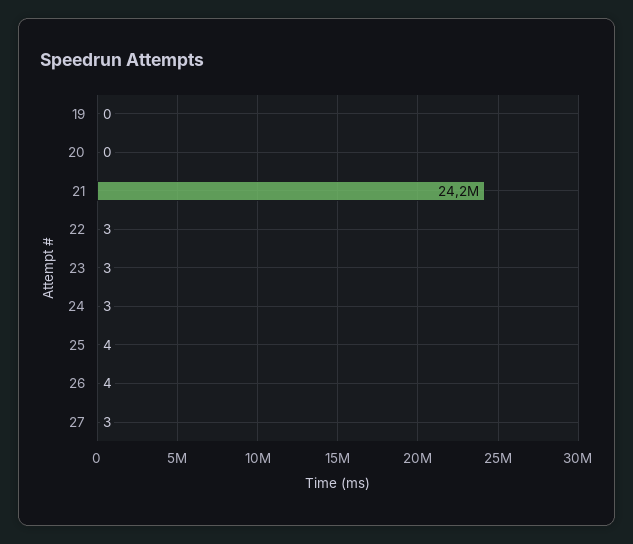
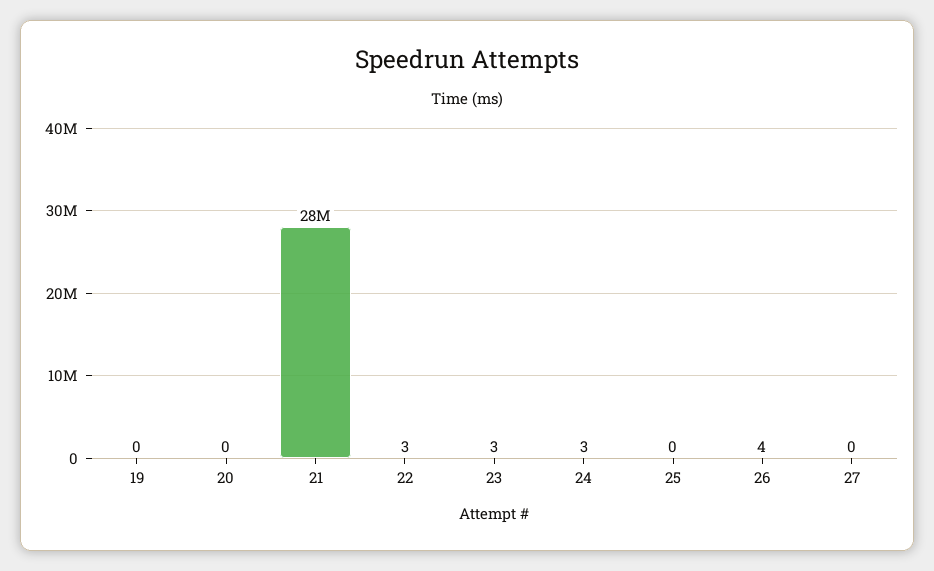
21: 24200000 -> 28000000
25: 4 -> 0
27: 3 -> 0

